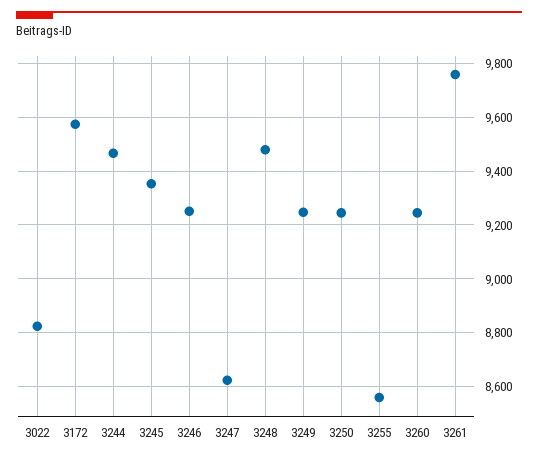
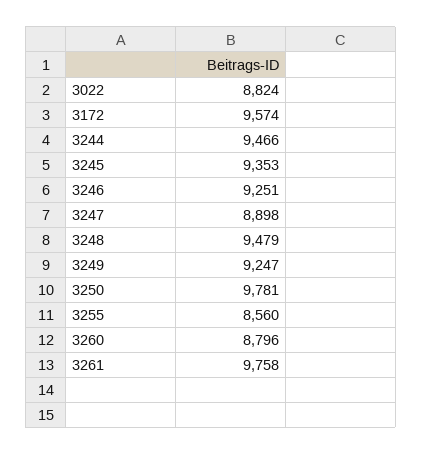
3247: 8625 -> 8898
3250: 9250 -> 9781
3260: 9250 -> 8796

